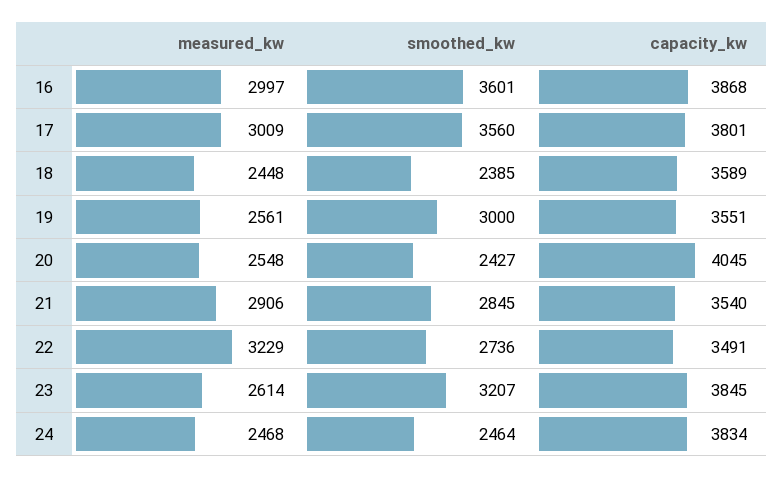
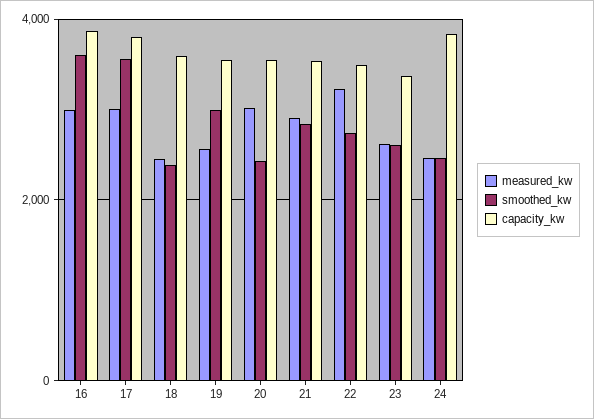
measured_kw, 20: 2548 -> 3000
capacity_kw, 20: 4045 -> 3600
smoothed_kw, 23: 3207 -> 2600
capacity_kw, 23: 3845 -> 3400

